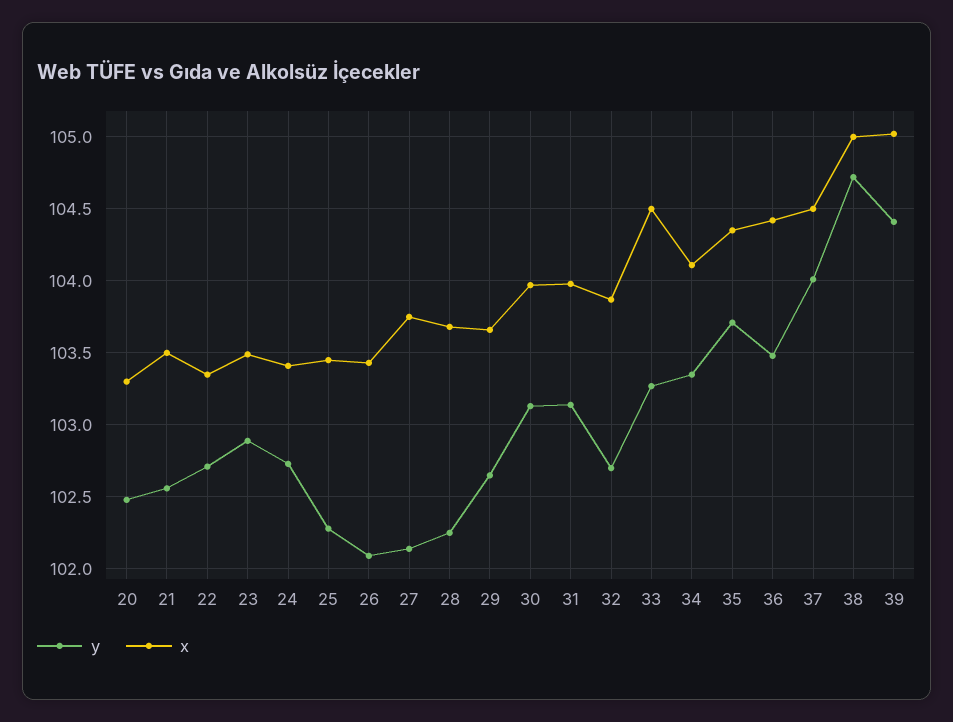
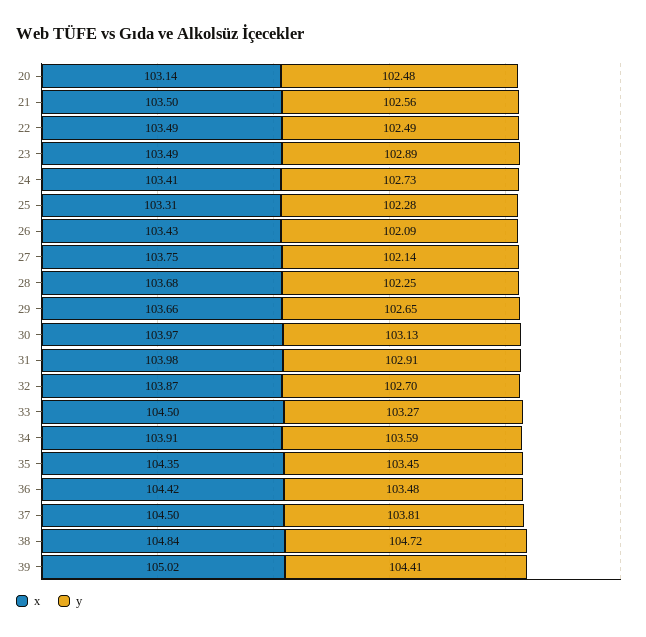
x, 20: 103.3 -> 103.14
y, 22: 102.7 -> 102.49
x, 22: 103.35 -> 103.49
x, 25: 103.45 -> 103.31
y, 31: 103.15 -> 102.91
y, 34: 103.35 -> 103.59
x, 34: 104.1 -> 103.91
y, 35: 103.7 -> 103.45
y, 37: 104 -> 103.81
x, 38: 105 -> 104.84

